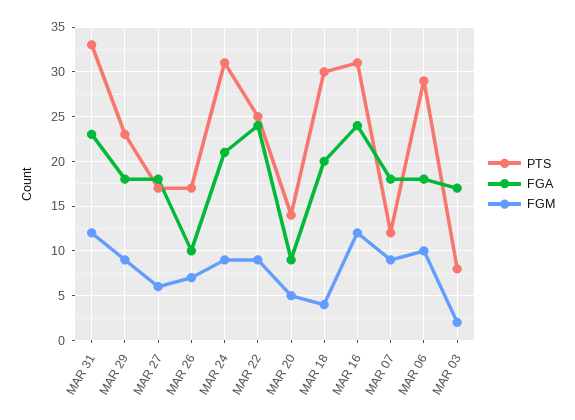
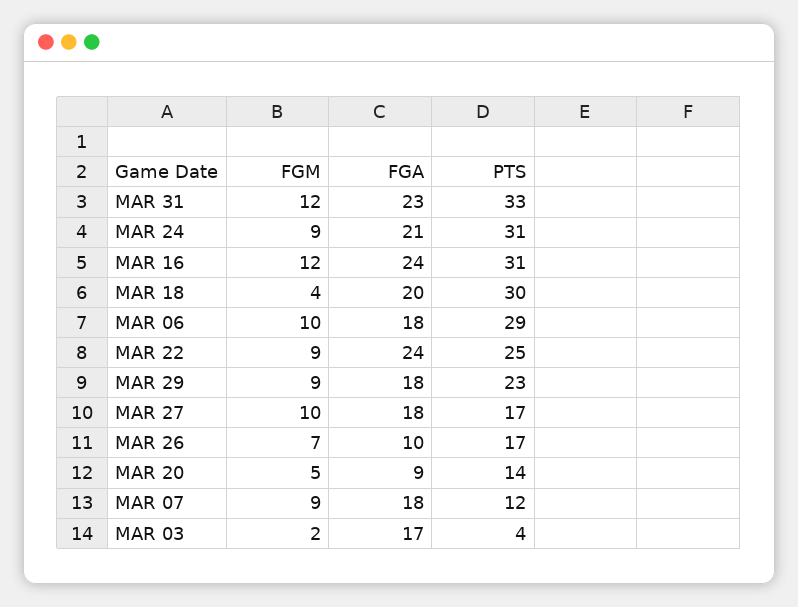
FGM, MAR 27: 6 -> 10
PTS, MAR 03: 8 -> 4

